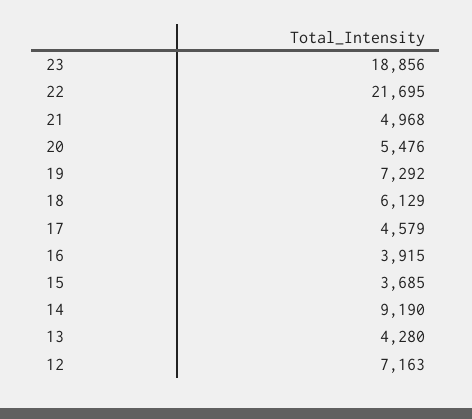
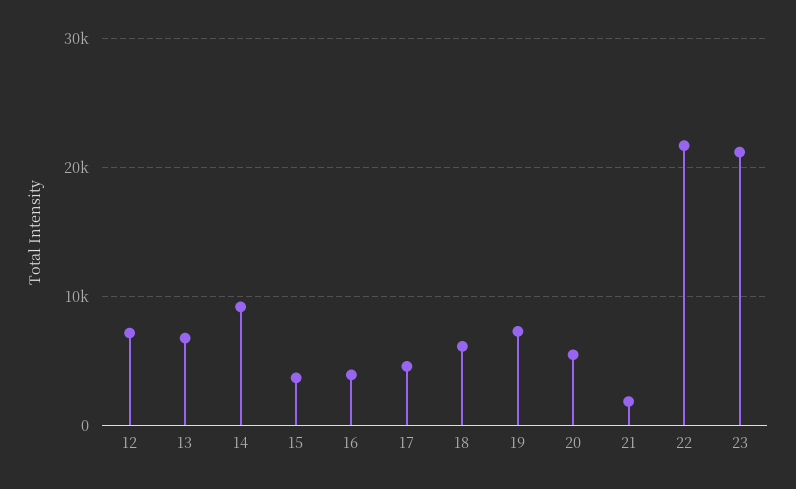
23: 18856 -> 21000
21: 4968 -> 2000
13: 4280 -> 7000

